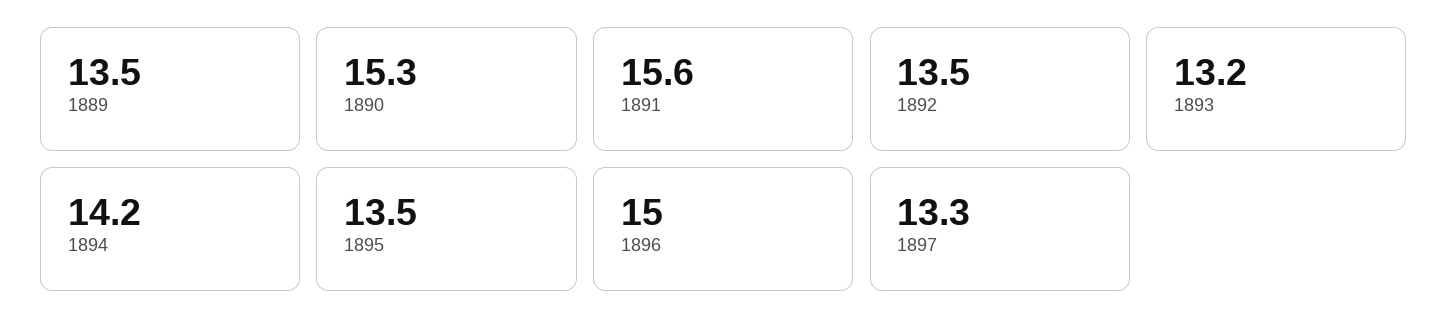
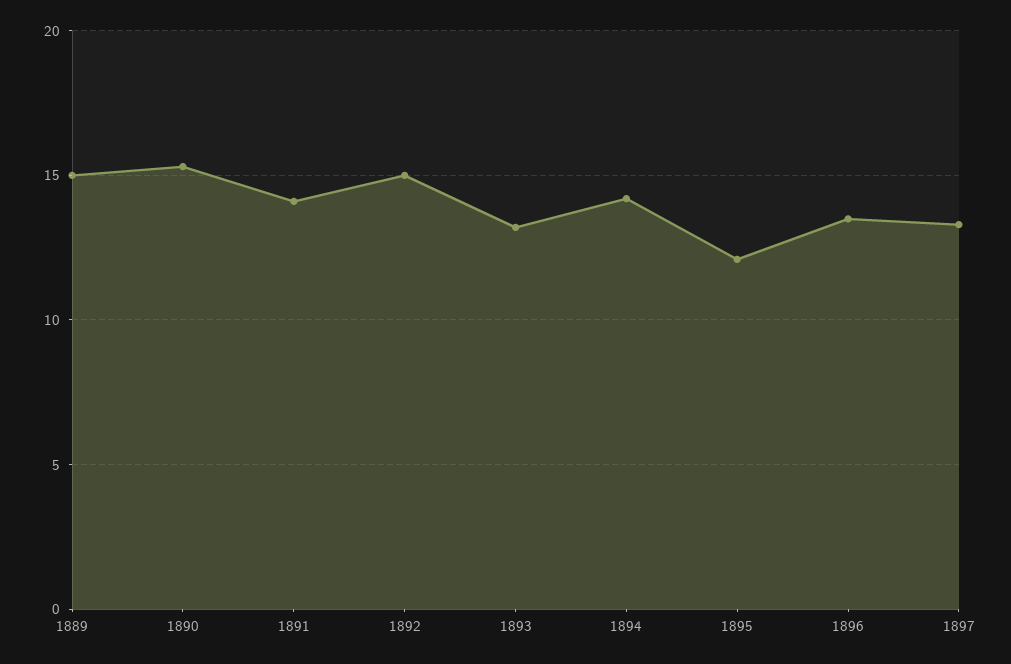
1889: 13.5 -> 15
1891: 15.6 -> 14
1892: 13.5 -> 15
1895: 13.5 -> 12
1896: 15 -> 13.5

